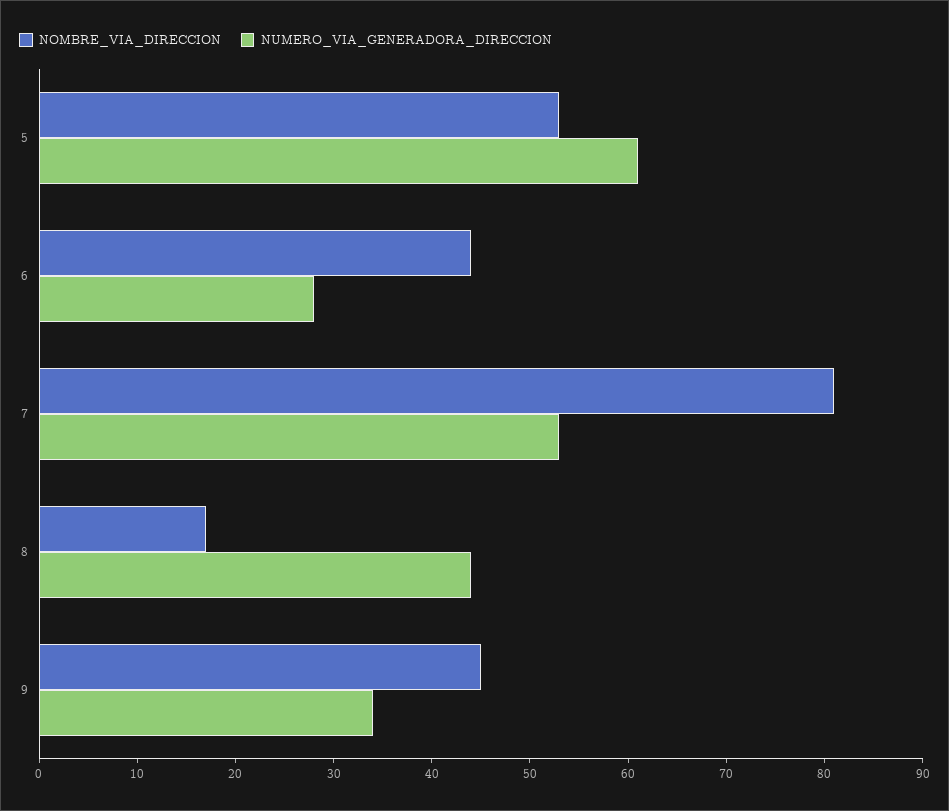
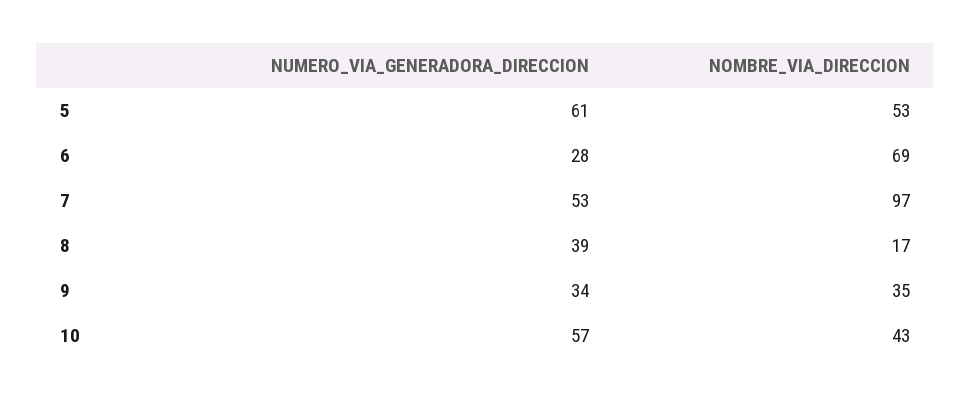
NOMBRE_VIA_DIRECCION, 6: 44 -> 69
NOMBRE_VIA_DIRECCION, 7: 81 -> 97
NUMERO_VIA_GENERADORA_DIRECCION, 8: 44 -> 39
NOMBRE_VIA_DIRECCION, 9: 45 -> 35
NUMERO_VIA_GENERADORA_DIRECCION, 10: none -> 57
NOMBRE_VIA_DIRECCION, 10: none -> 43

